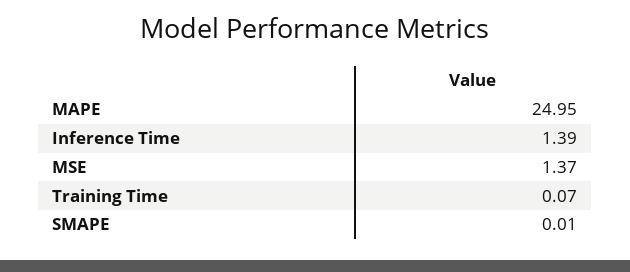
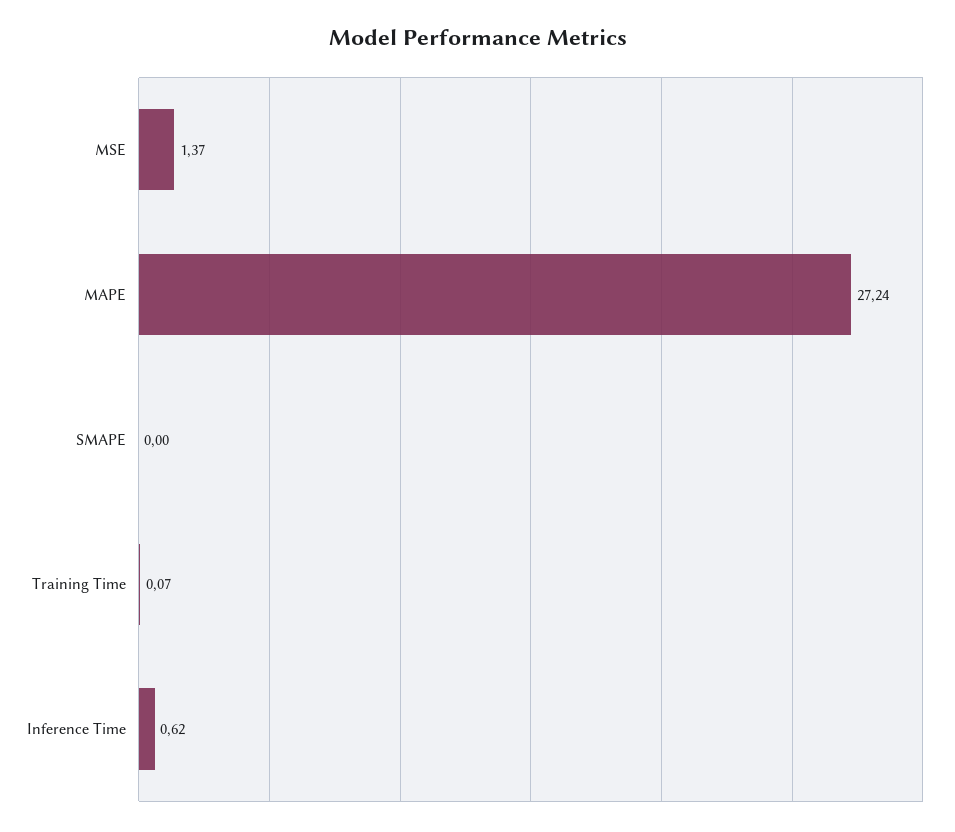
MAPE: 24.95 -> 27.24
Inference Time: 1.39 -> 0.62
SMAPE: 0.01 -> 0

